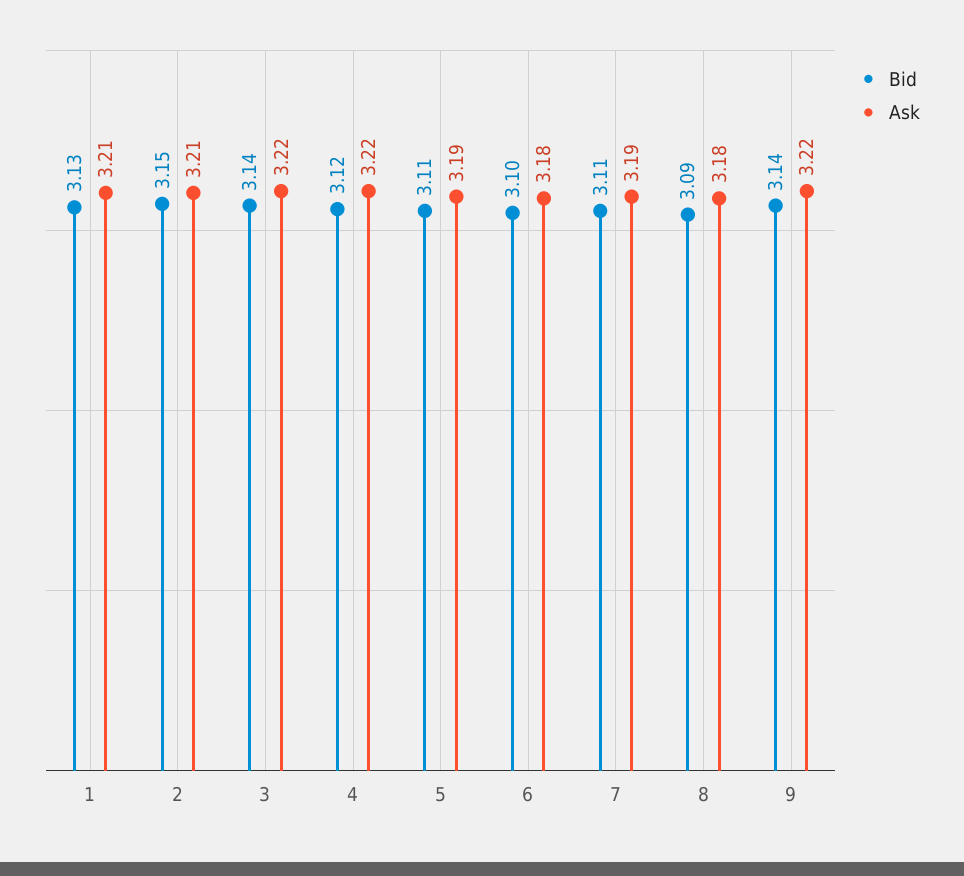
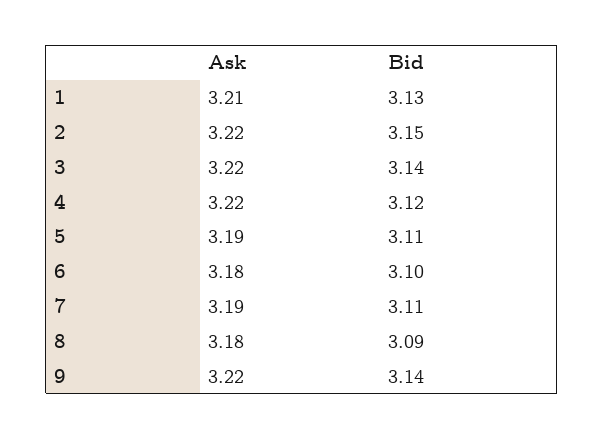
Ask, 2: 3.21 -> 3.22

